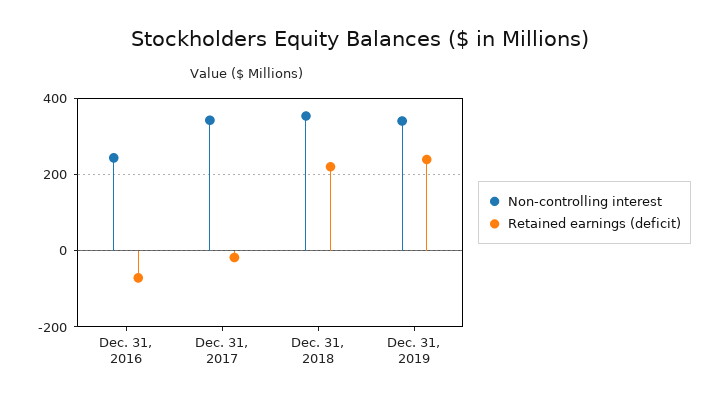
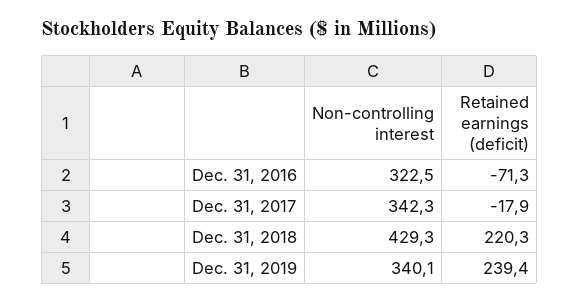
Non-controlling interest, Dec. 31, 2016: 240 -> 322.5
Non-controlling interest, Dec. 31, 2018: 360 -> 429.3

